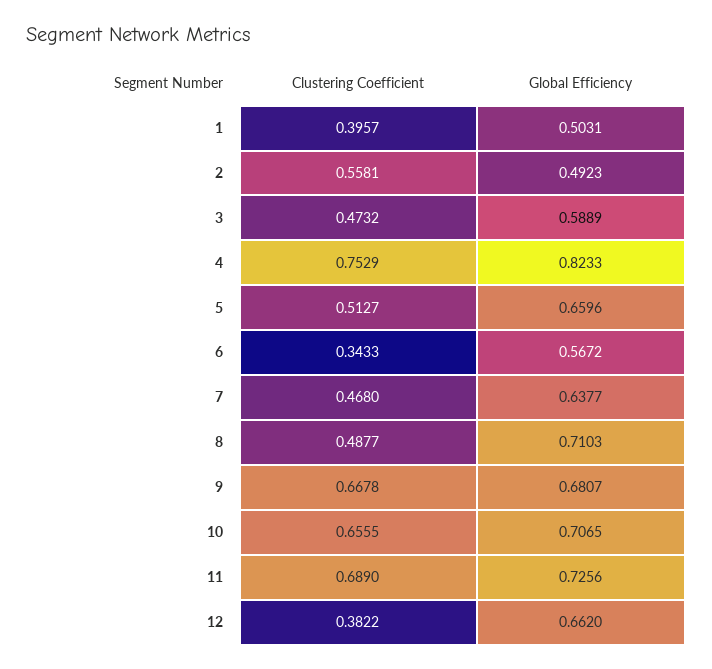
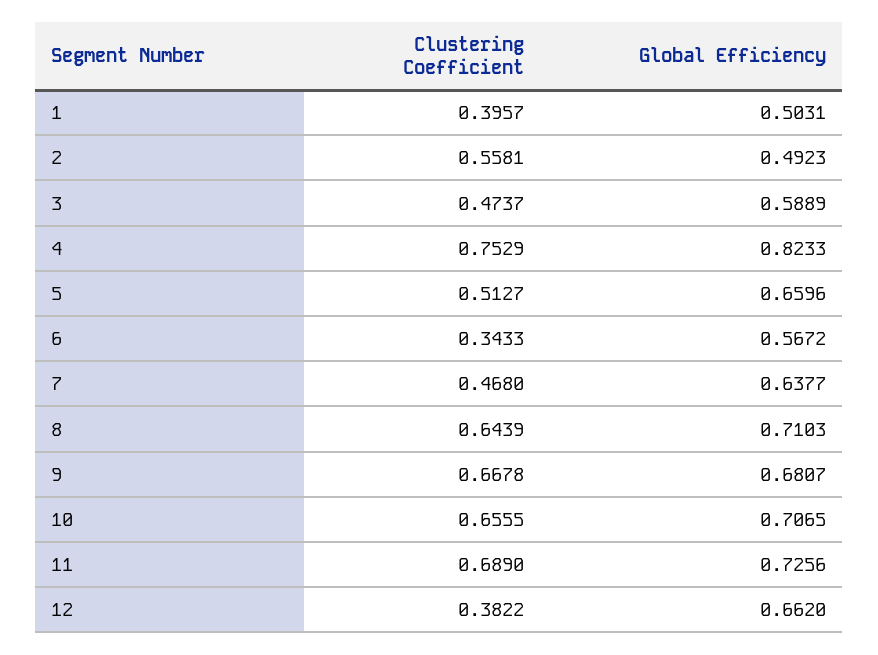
Clustering Coefficient, 3: 0.4732 -> 0.4737
Clustering Coefficient, 8: 0.4877 -> 0.6439

